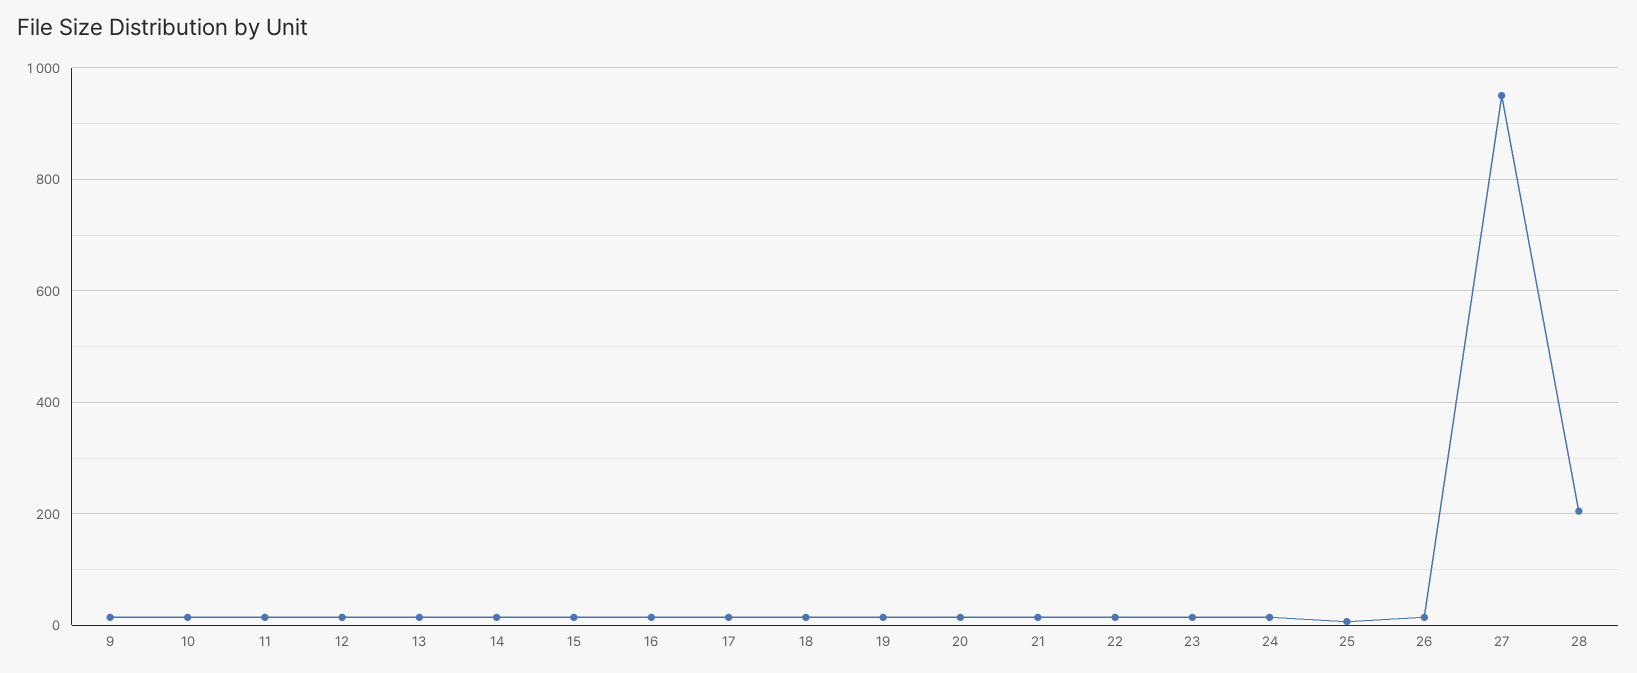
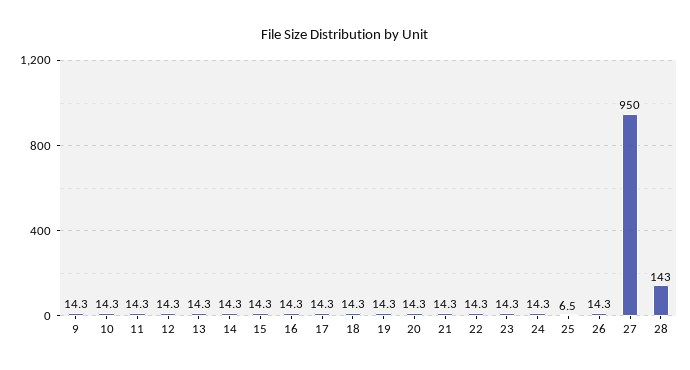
28: 200 -> 143

